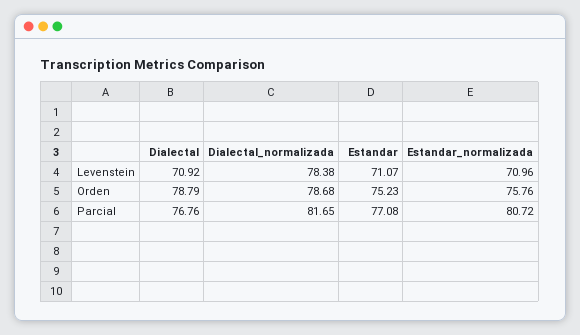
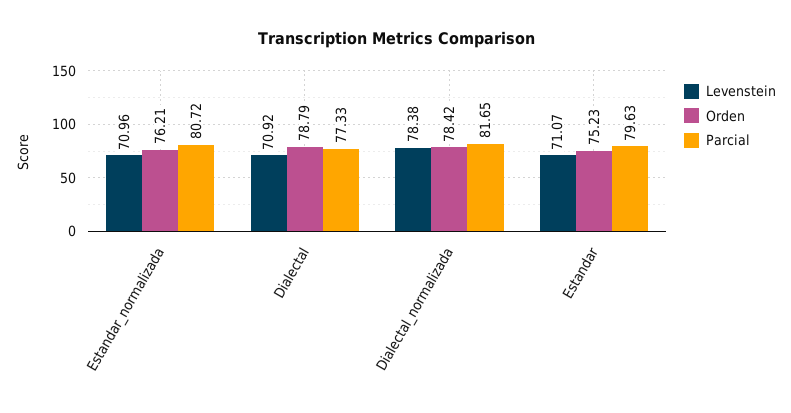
Orden, Dialectal_normalizada: 78.68 -> 78.42
Orden, Estandar_normalizada: 75.76 -> 76.21
Parcial, Dialectal: 76.76 -> 77.33
Parcial, Estandar: 77.08 -> 79.63

